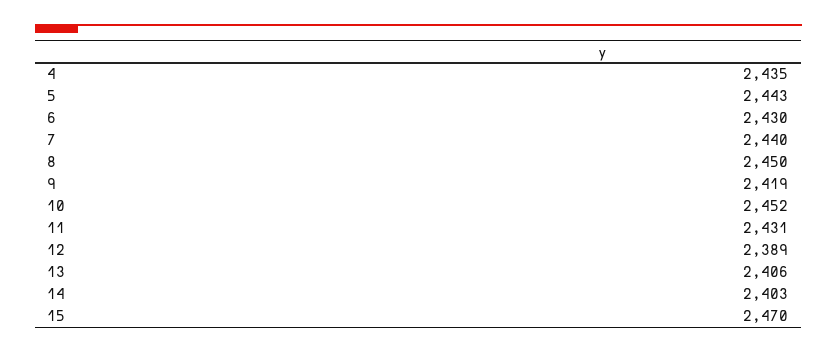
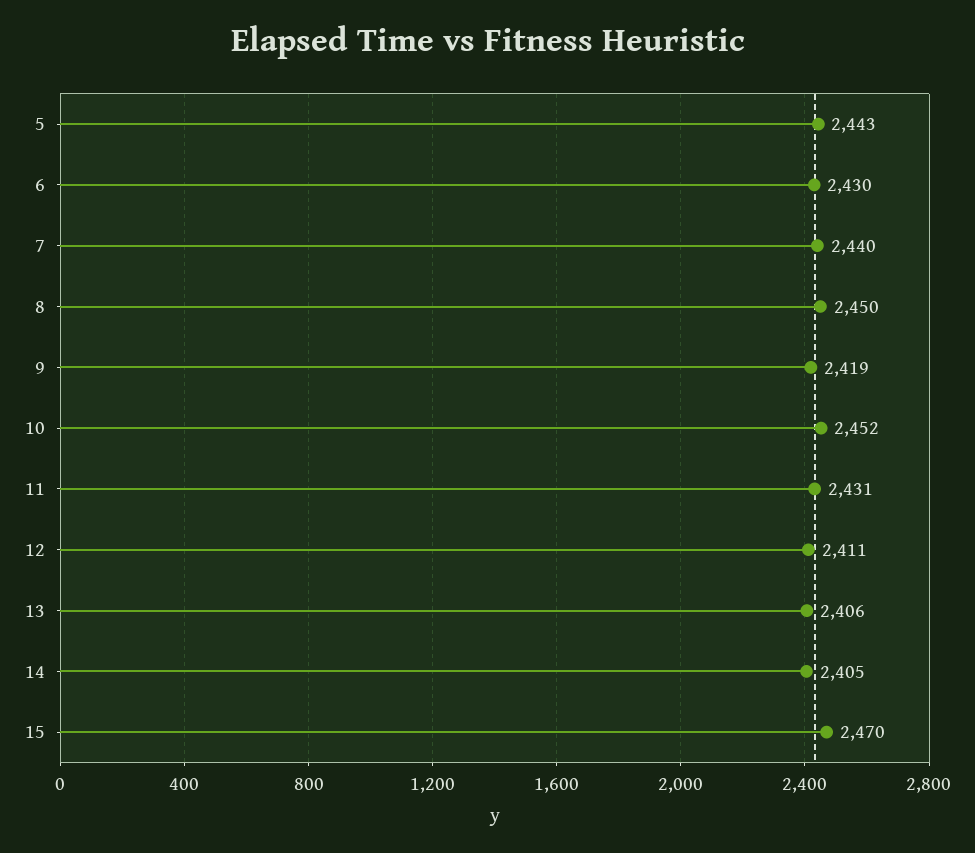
4: 2435 -> none
12: 2389 -> 2411
14: 2403 -> 2405

